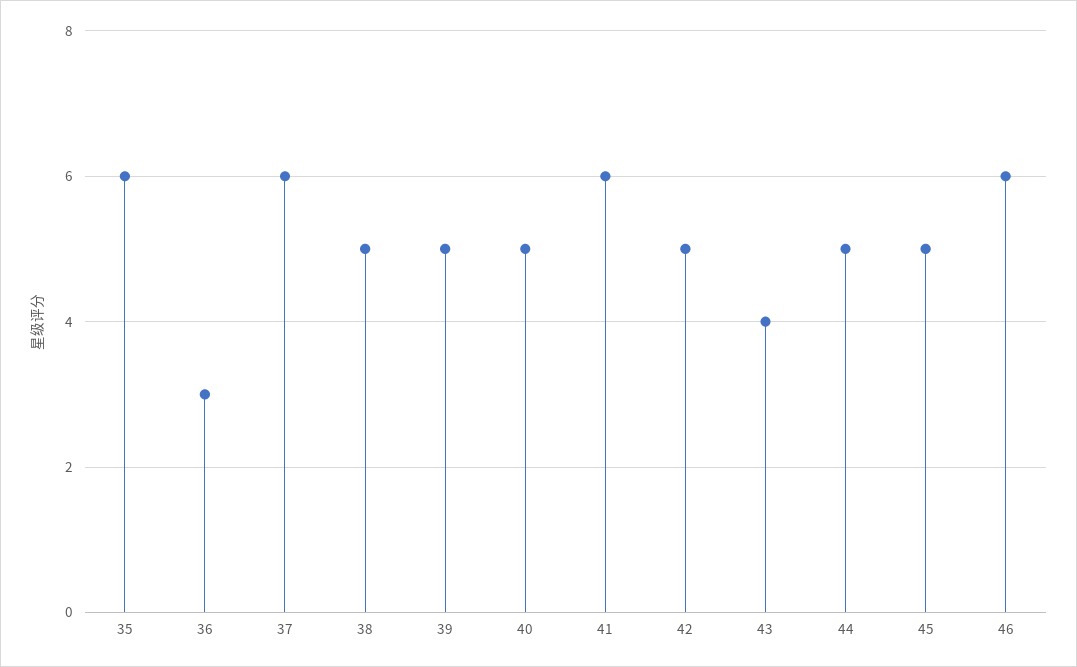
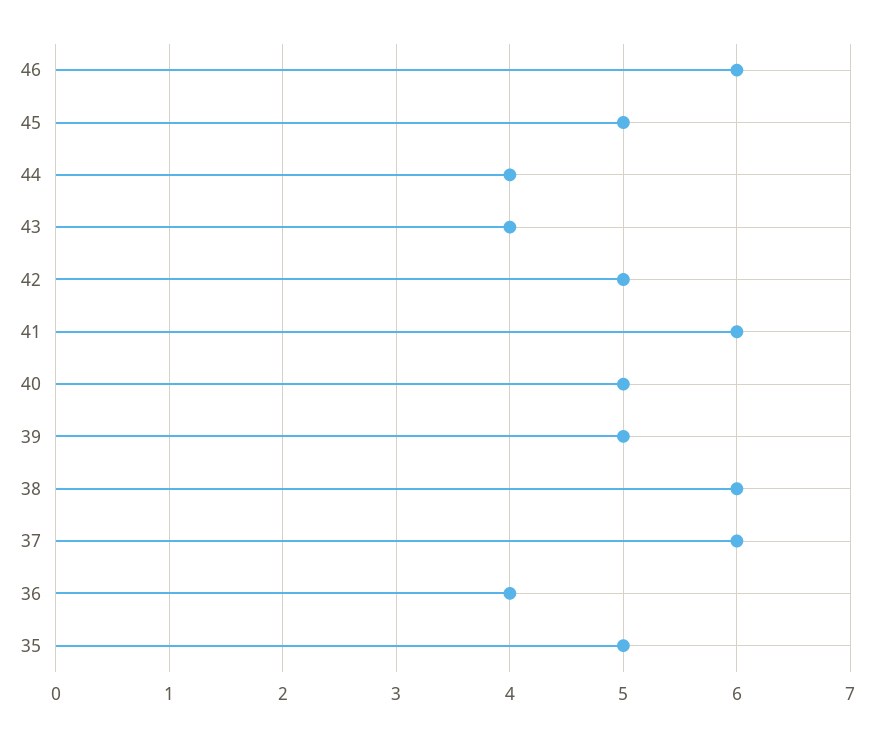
35: 6 -> 5
36: 3 -> 4
38: 5 -> 6
44: 5 -> 4

